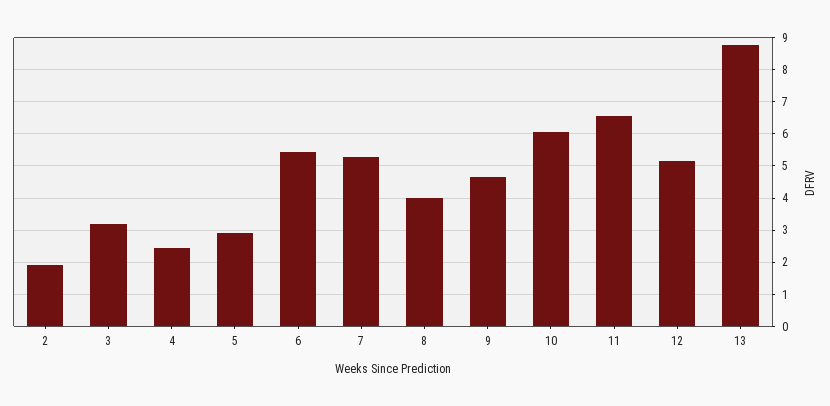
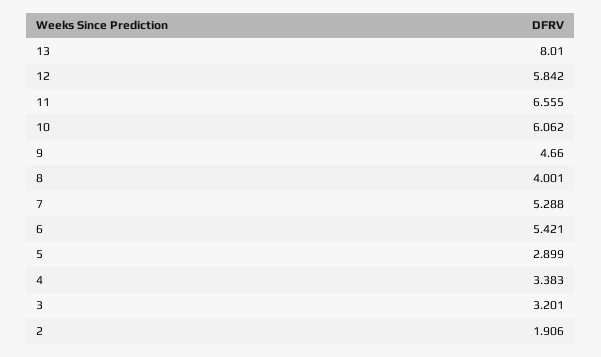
4: 2.4 -> 3.383
12: 5.2 -> 5.842
13: 8.8 -> 8.01

